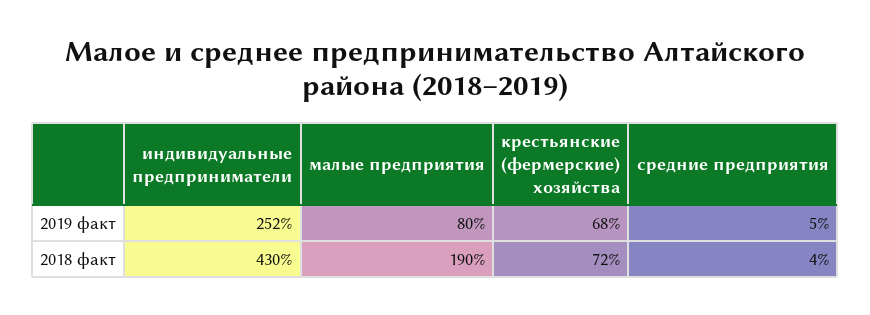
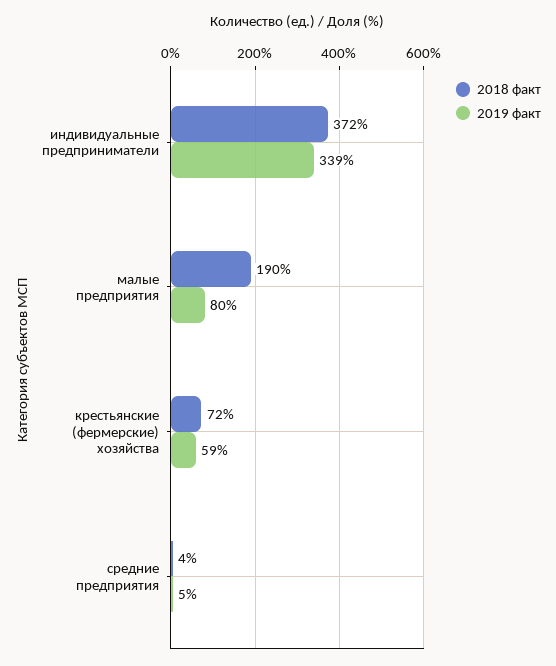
2019 факт, индивидуальные предприниматели: 252 -> 339
2019 факт, крестьянские (фермерские) хозяйства: 68 -> 59
2018 факт, индивидуальные предприниматели: 430 -> 372

